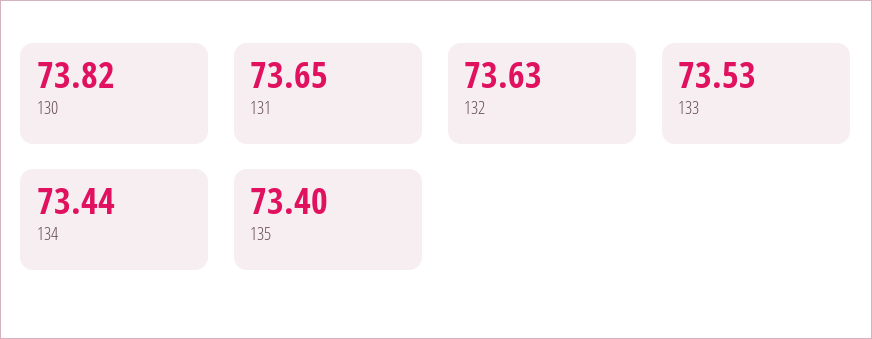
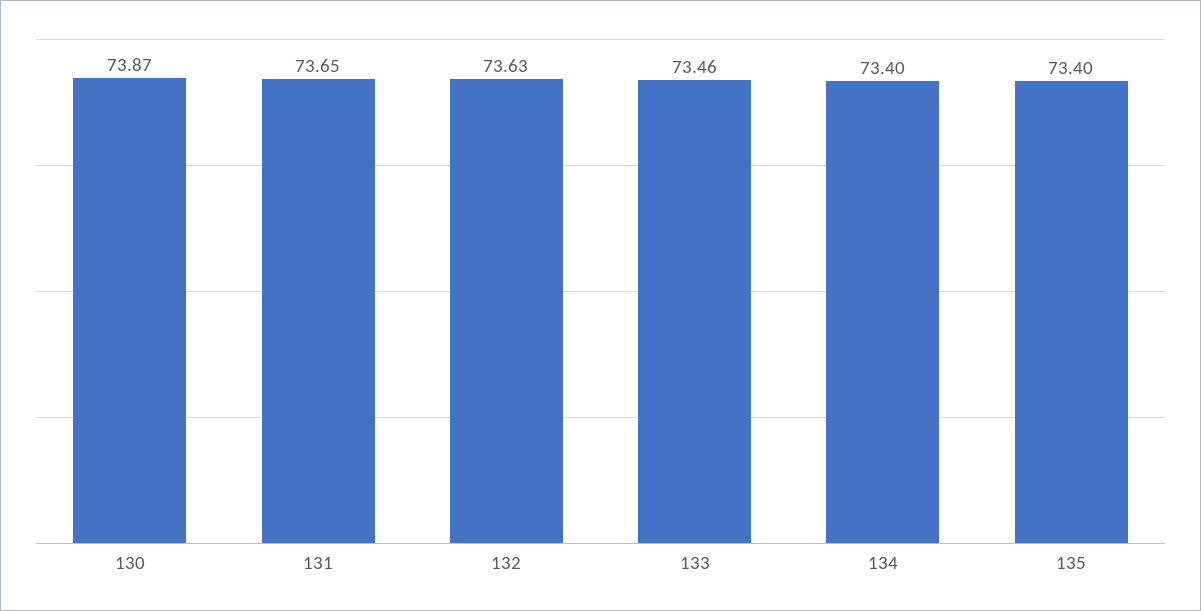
130: 73.82 -> 73.87
133: 73.53 -> 73.46
134: 73.44 -> 73.4

